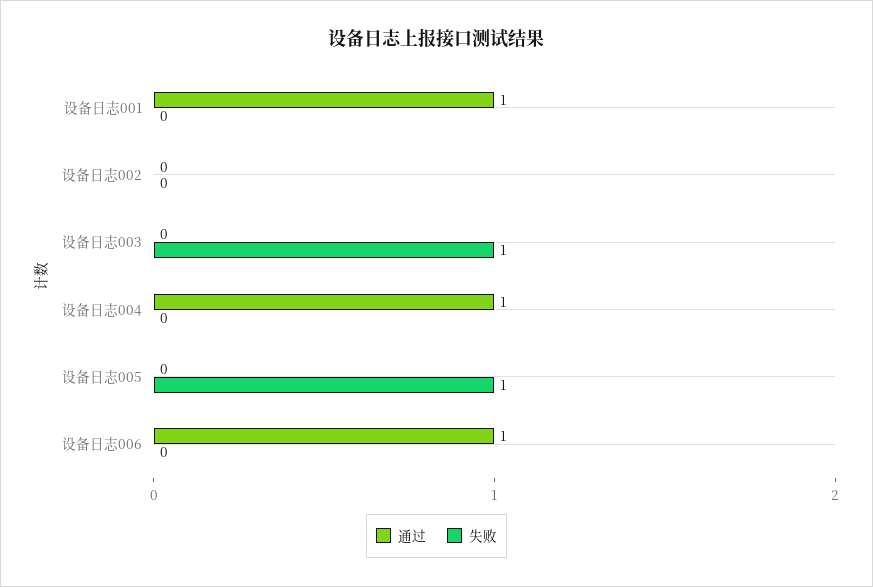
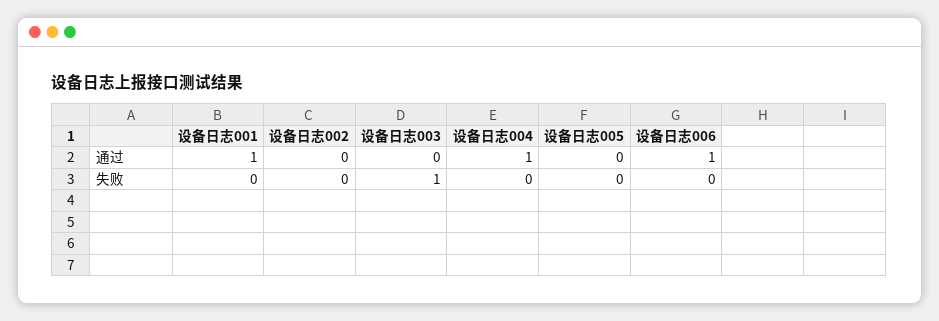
失败, 设备日志005: 1 -> 0

